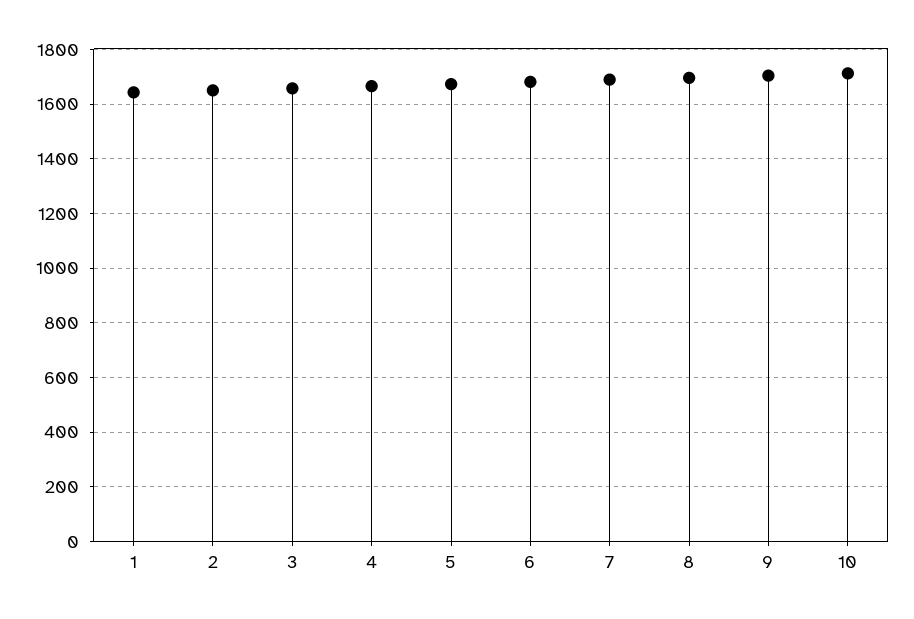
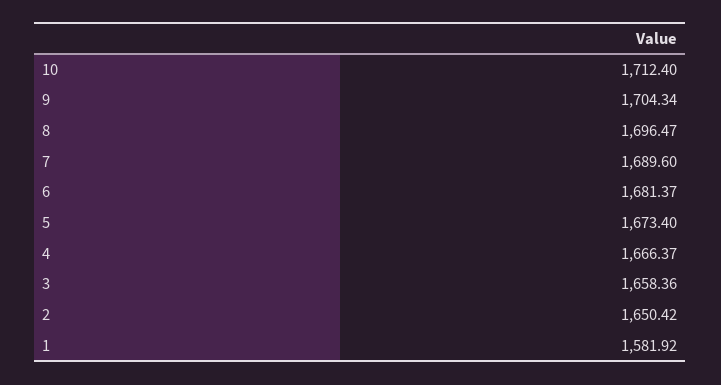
1: 1650 -> 1581.92

